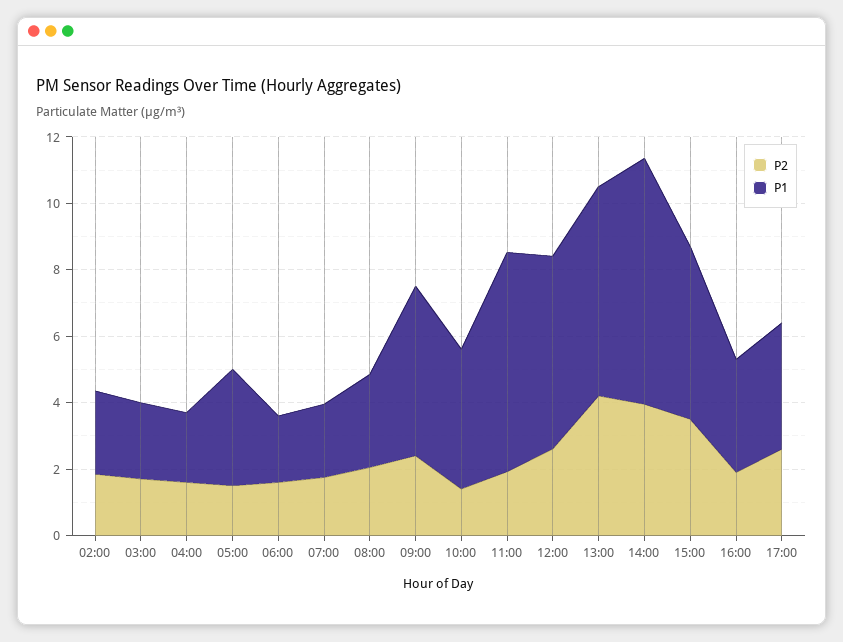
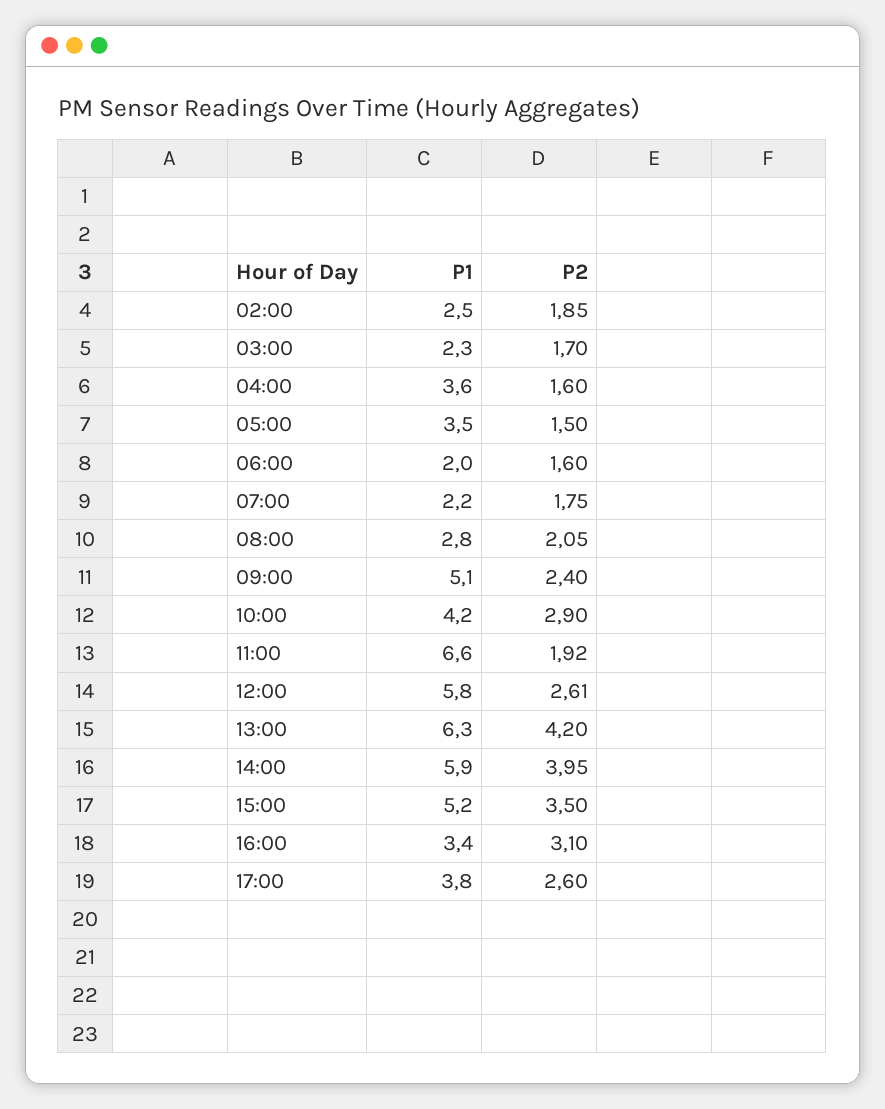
P1, 04:00: 2 -> 3.6
P2, 10:00: 1.5 -> 2.9
P1, 14:00: 7.5 -> 5.9
P2, 16:00: 2 -> 3.1

